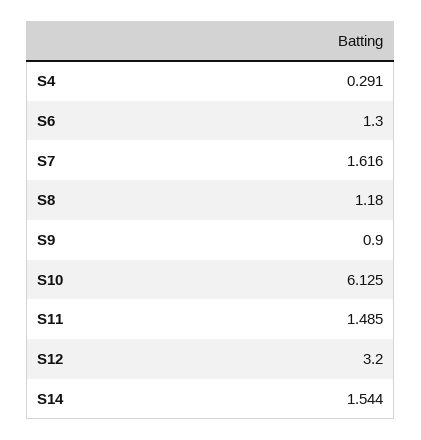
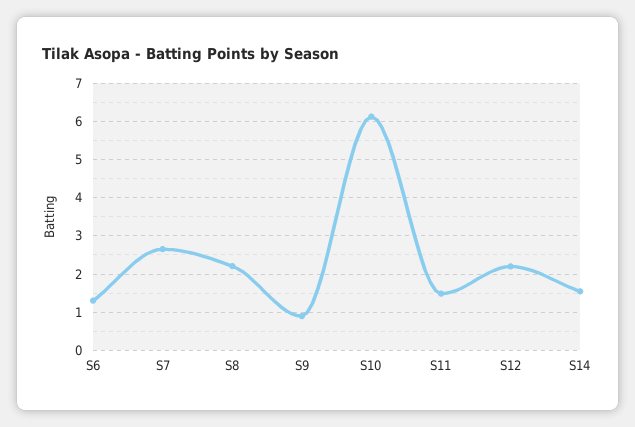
S4: 0.291 -> none
S7: 1.616 -> 2.6
S8: 1.18 -> 2.2
S12: 3.2 -> 2.2

